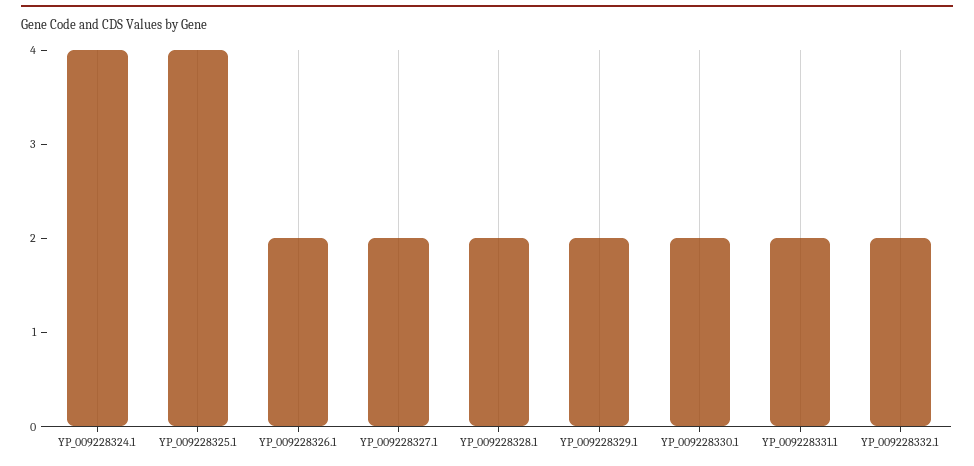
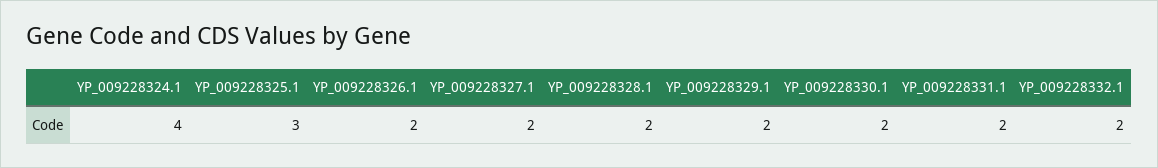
YP_009228325.1: 4 -> 3

